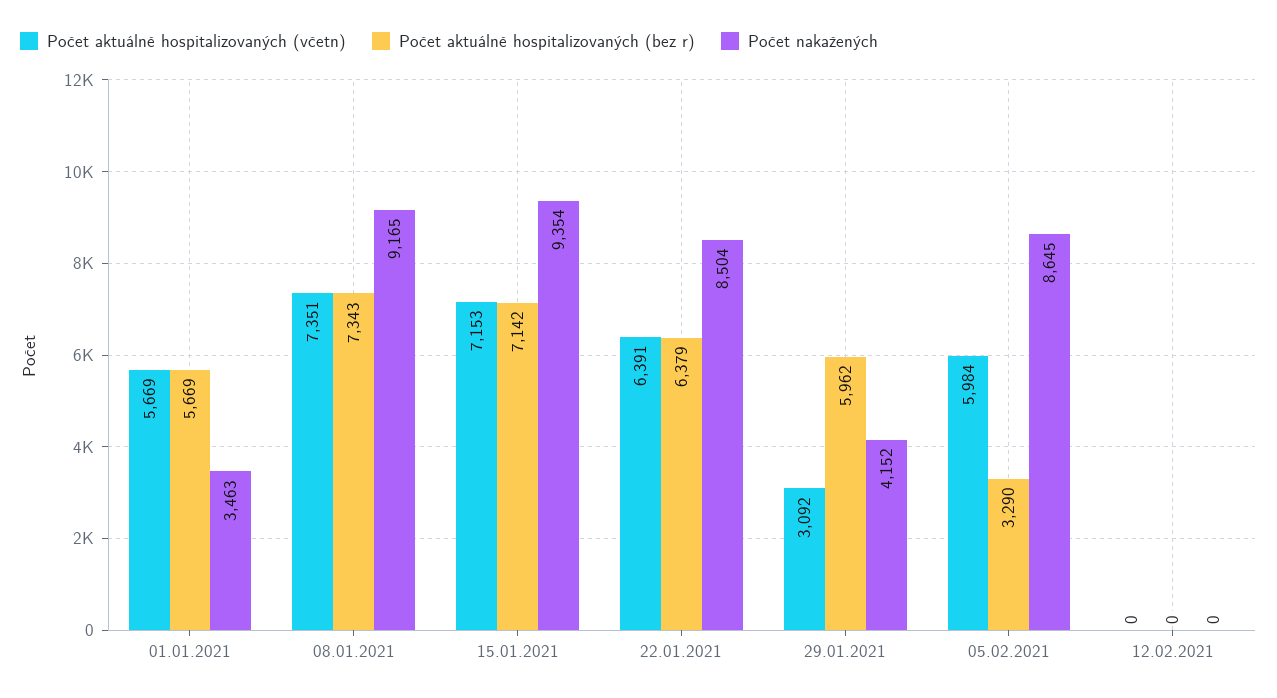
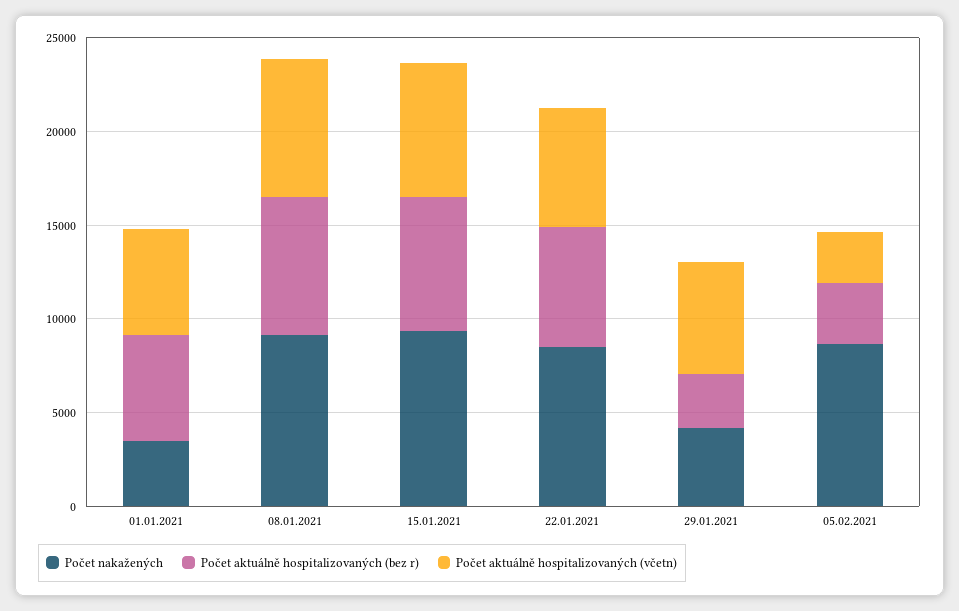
Počet aktuálně hospitalizovaných (včetn), 29.01.2021: 3092 -> 6000
Počet aktuálně hospitalizovaných (bez r), 29.01.2021: 5962 -> 3000
Počet aktuálně hospitalizovaných (včetn), 05.02.2021: 5984 -> 3000
Počet aktuálně hospitalizovaných (včetn), 12.02.2021: 0 -> none
Počet aktuálně hospitalizovaných (bez r), 12.02.2021: 0 -> none
Počet nakažených, 12.02.2021: 0 -> none

